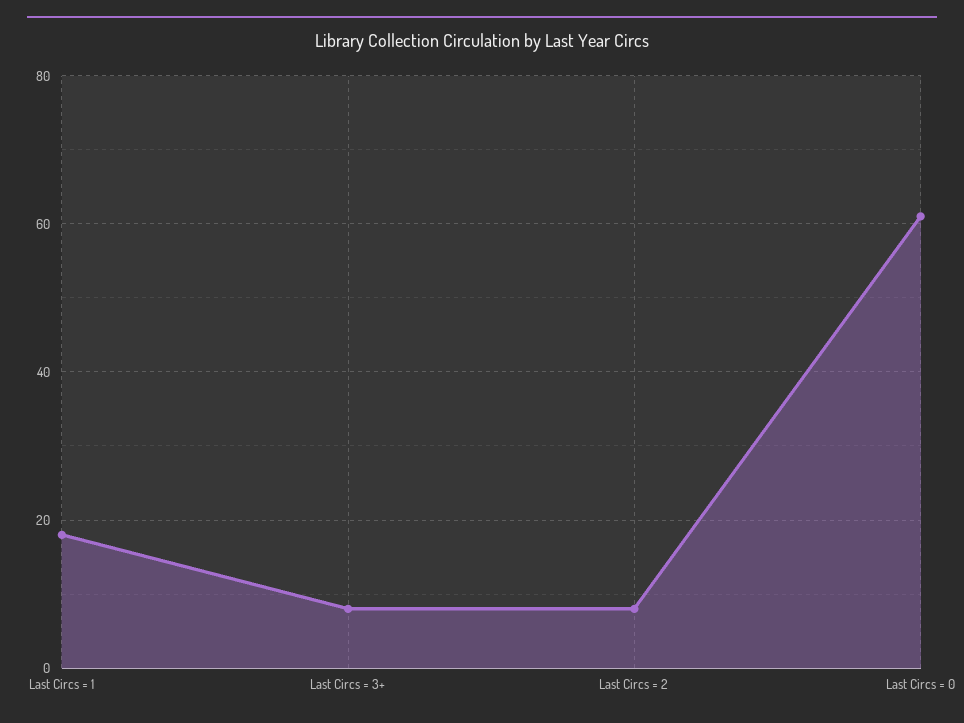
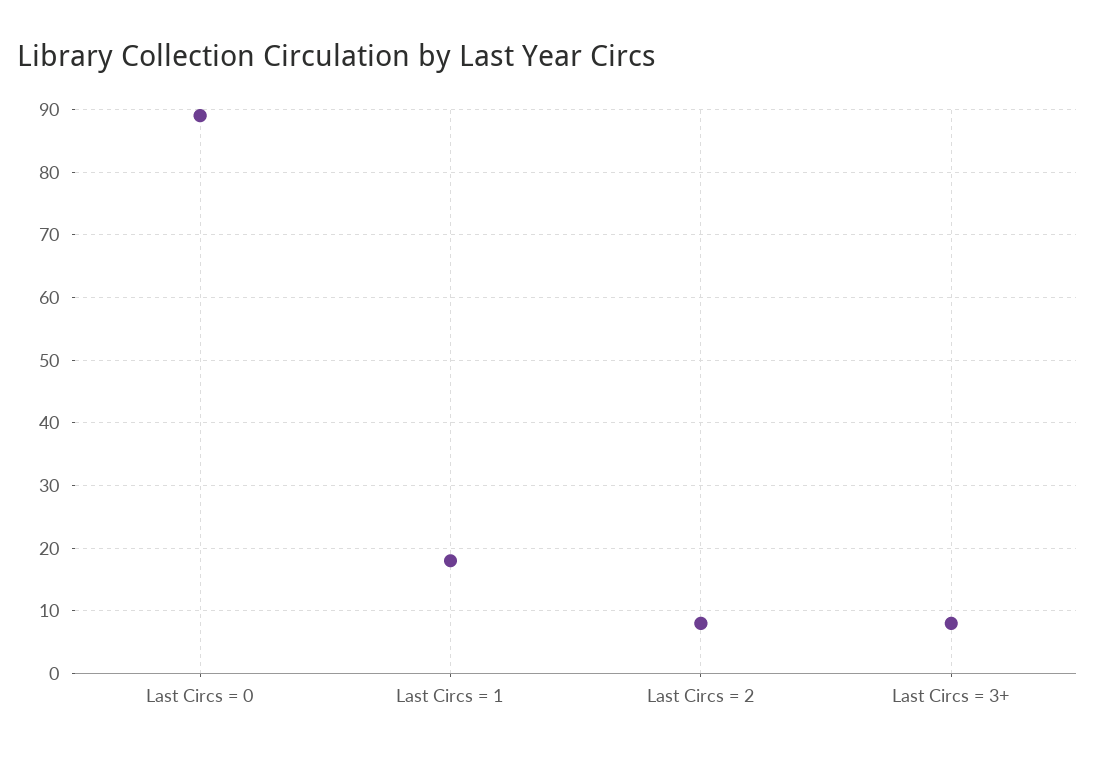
Last Circs = 0: 60 -> 89

